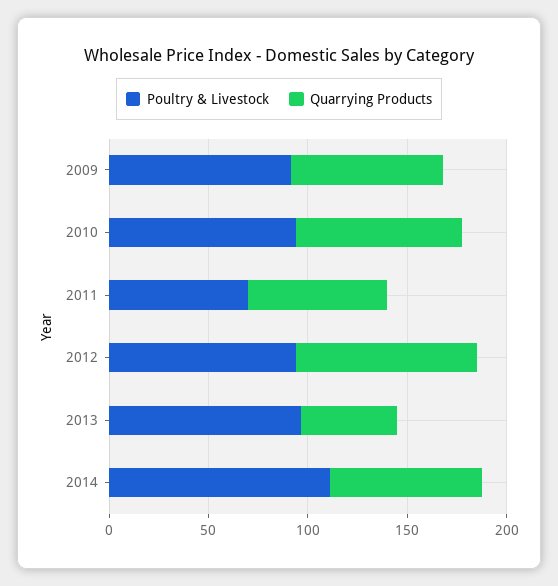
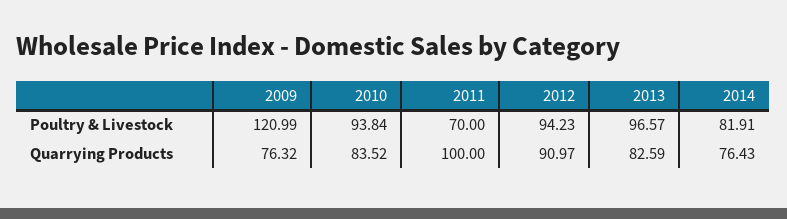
Poultry & Livestock, 2009: 90 -> 120.99
Quarrying Products, 2011: 70 -> 100
Quarrying Products, 2013: 50 -> 82.59
Poultry & Livestock, 2014: 110 -> 81.91

